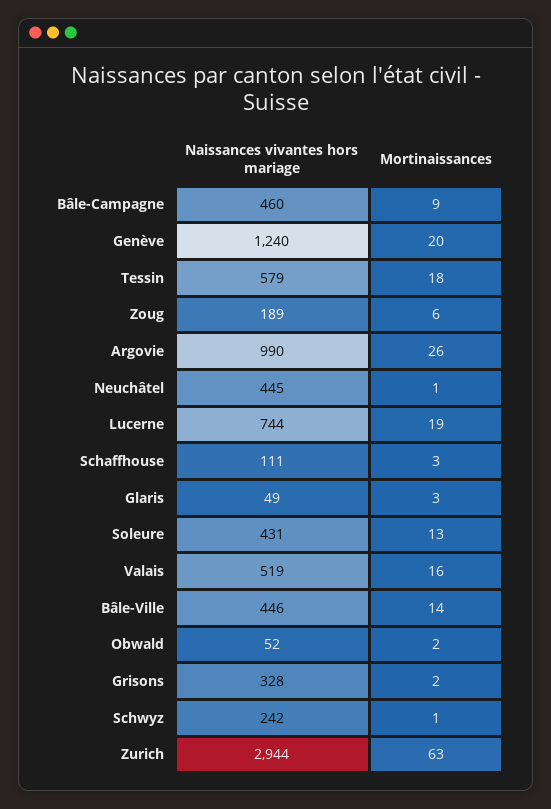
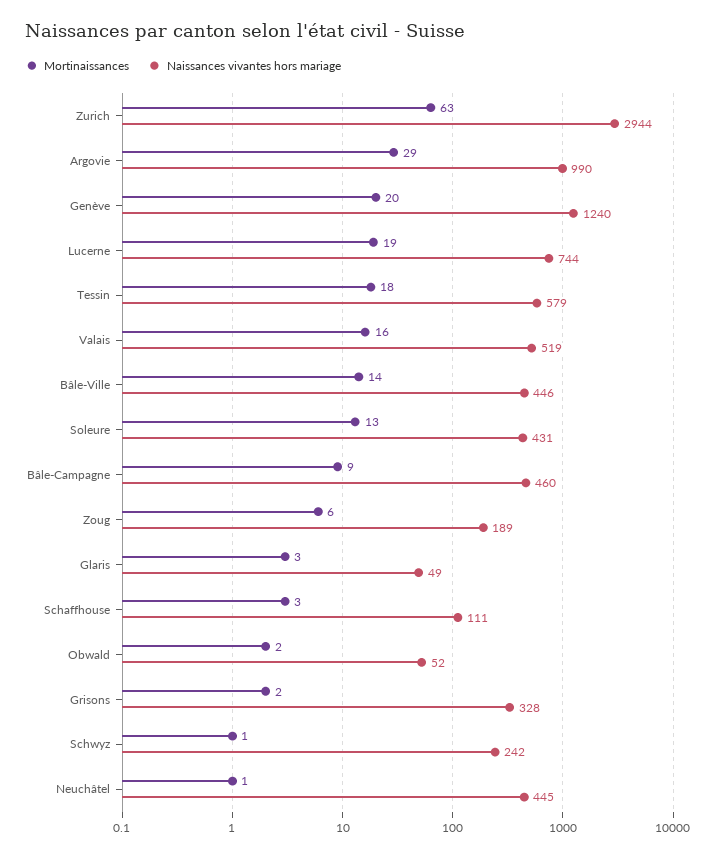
Mortinaissances, Argovie: 26 -> 29

